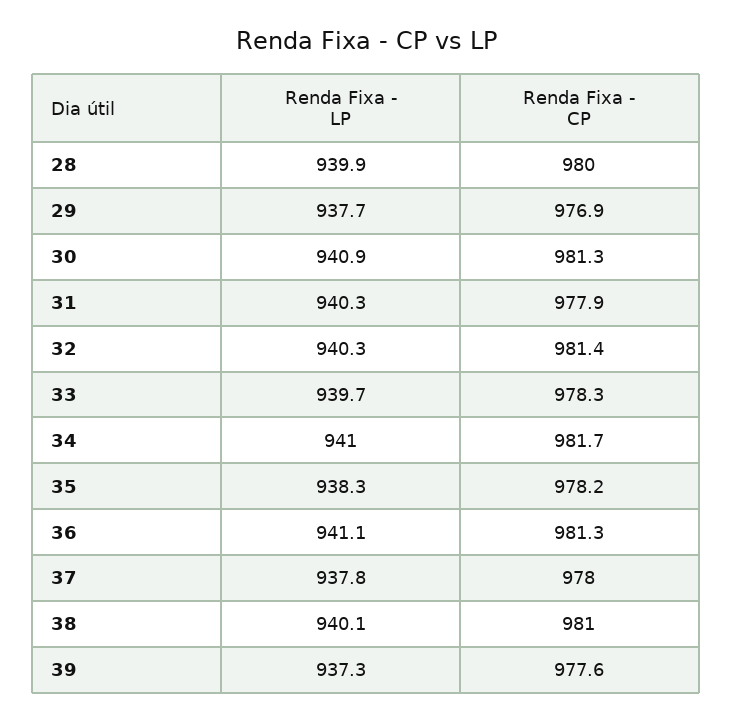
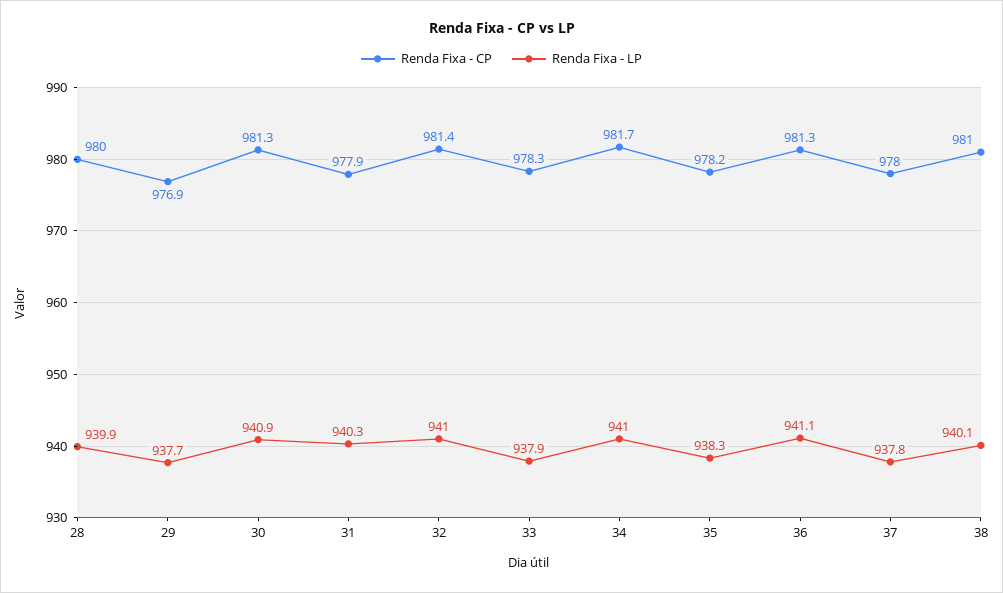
Renda Fixa - LP, 32: 940.3 -> 941
Renda Fixa - LP, 33: 939.7 -> 937.9
Renda Fixa - LP, 39: 937.3 -> none
Renda Fixa - CP, 39: 977.6 -> none

